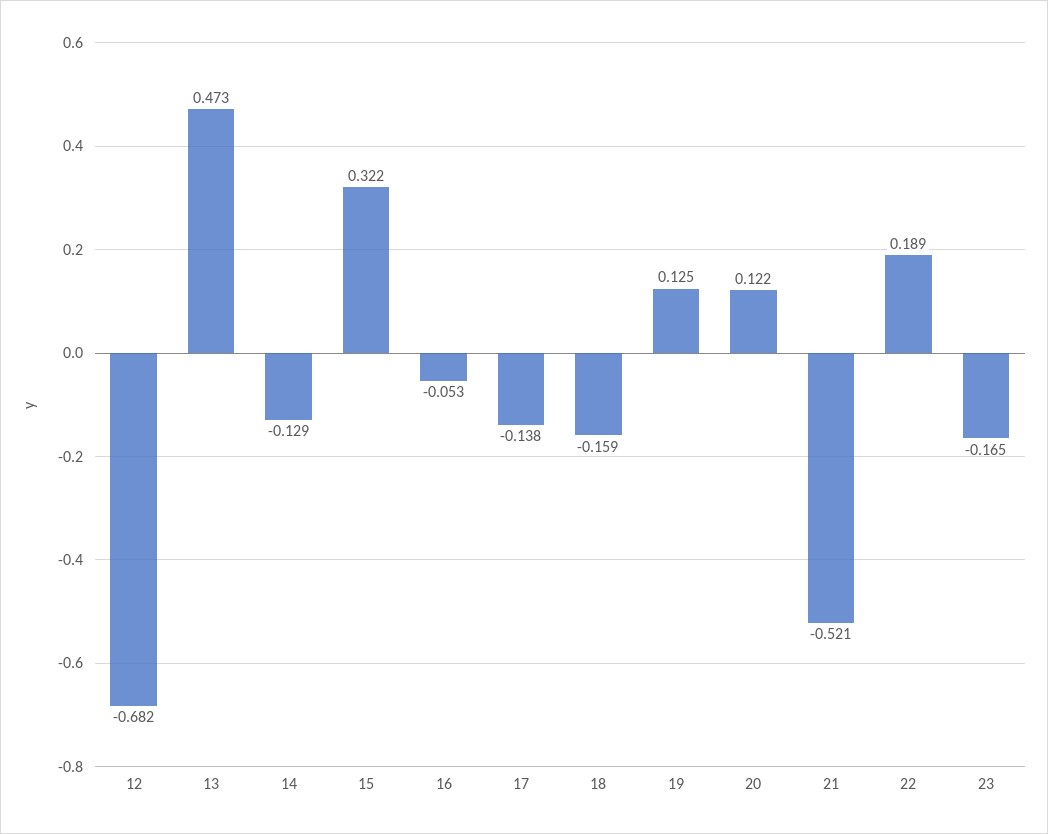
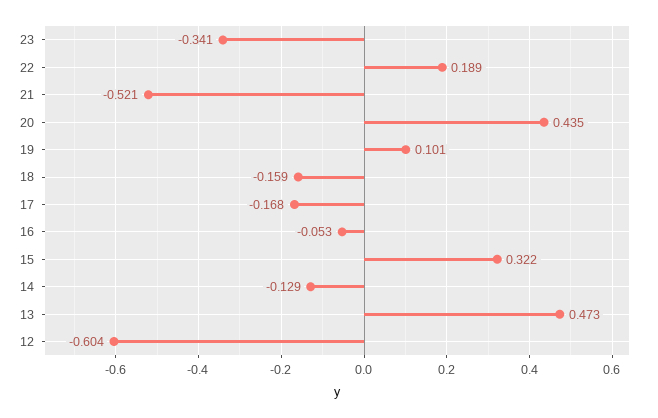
12: -0.682 -> -0.604
17: -0.138 -> -0.168
19: 0.125 -> 0.101
20: 0.122 -> 0.435
23: -0.165 -> -0.341

